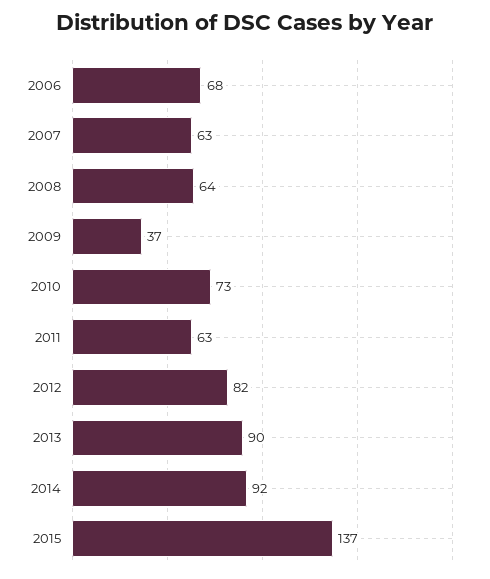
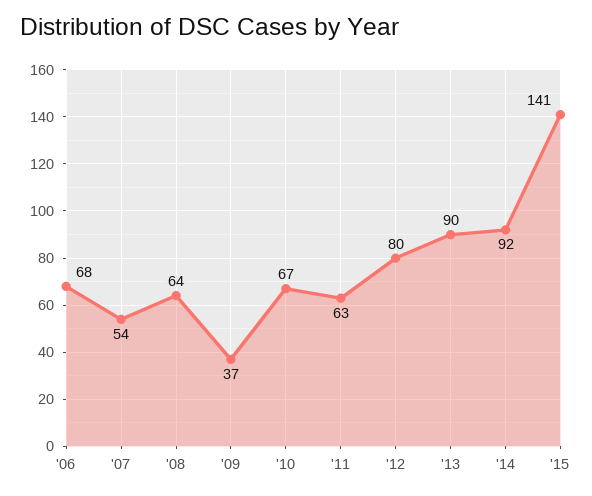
2007: 63 -> 54
2010: 73 -> 67
2012: 82 -> 80
2015: 137 -> 141

